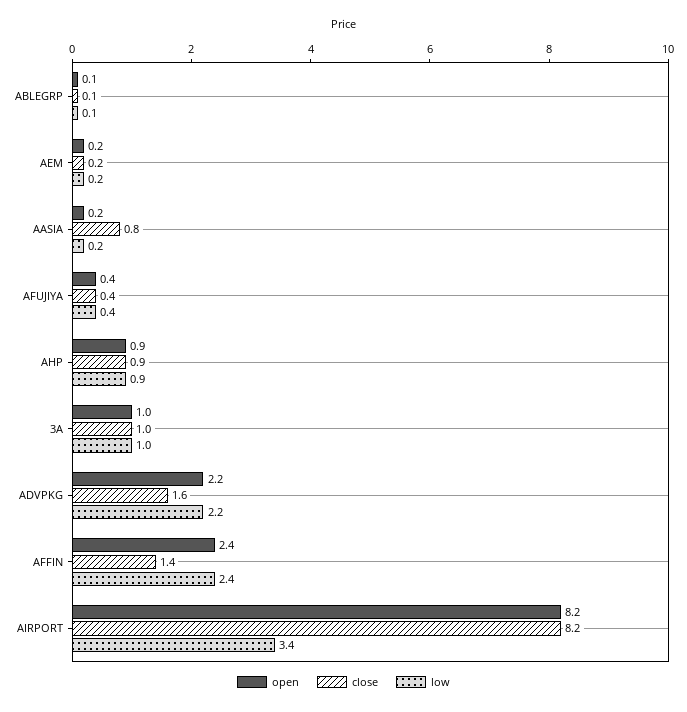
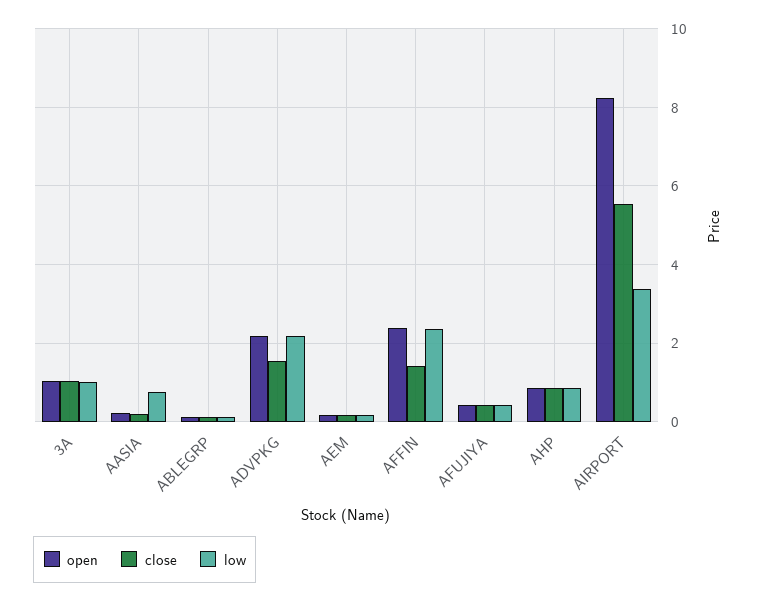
close, AASIA: 0.8 -> 0.2
low, AASIA: 0.2 -> 0.8
close, AIRPORT: 8.2 -> 5.6

